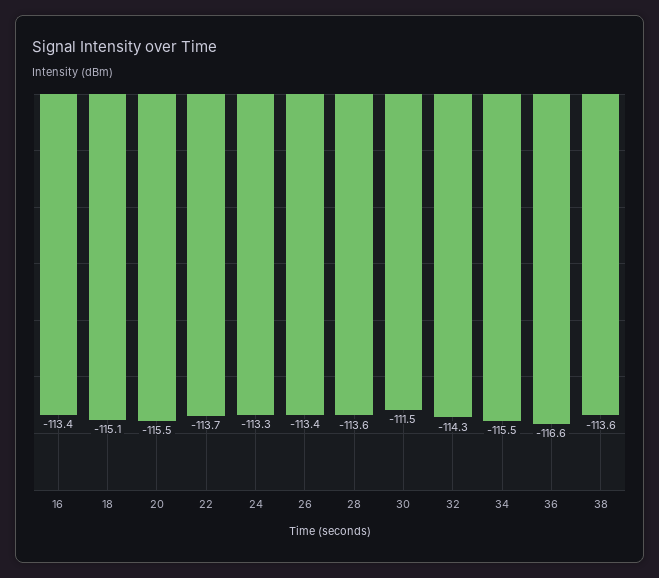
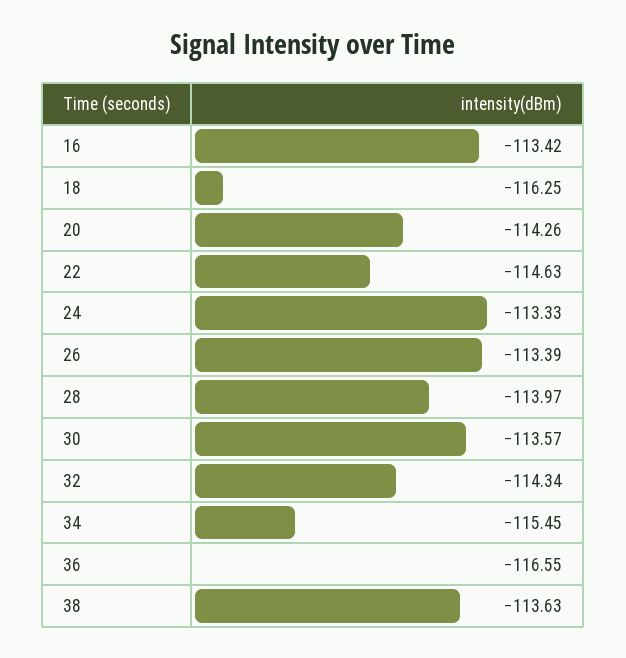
18: -115.1 -> -116.25
20: -115.5 -> -114.26
22: -113.7 -> -114.63
28: -113.6 -> -113.97
30: -111.5 -> -113.57

